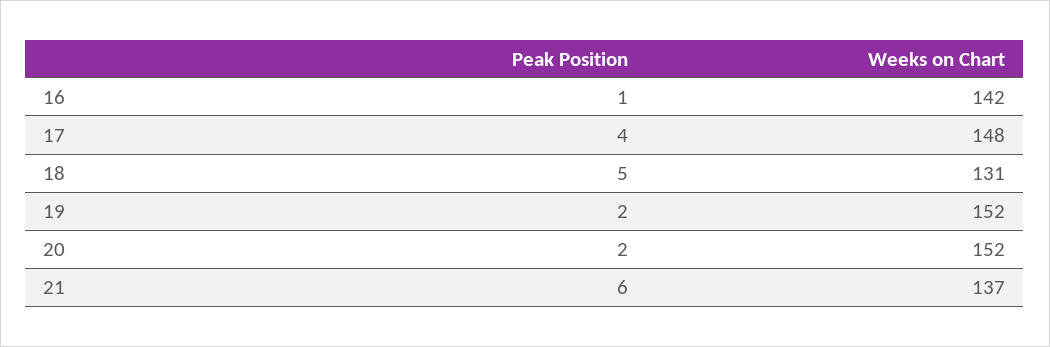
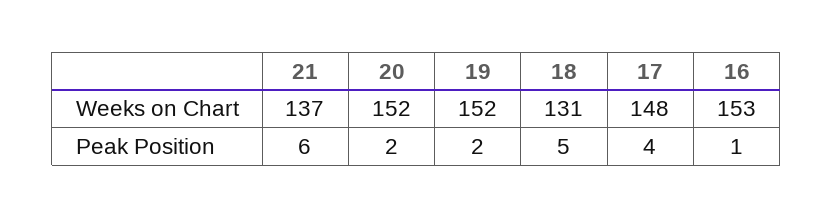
Weeks on Chart, 16: 142 -> 153

